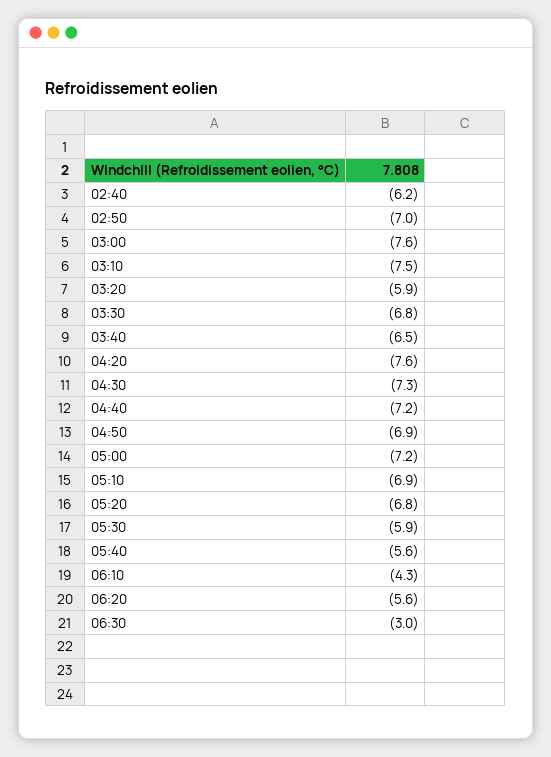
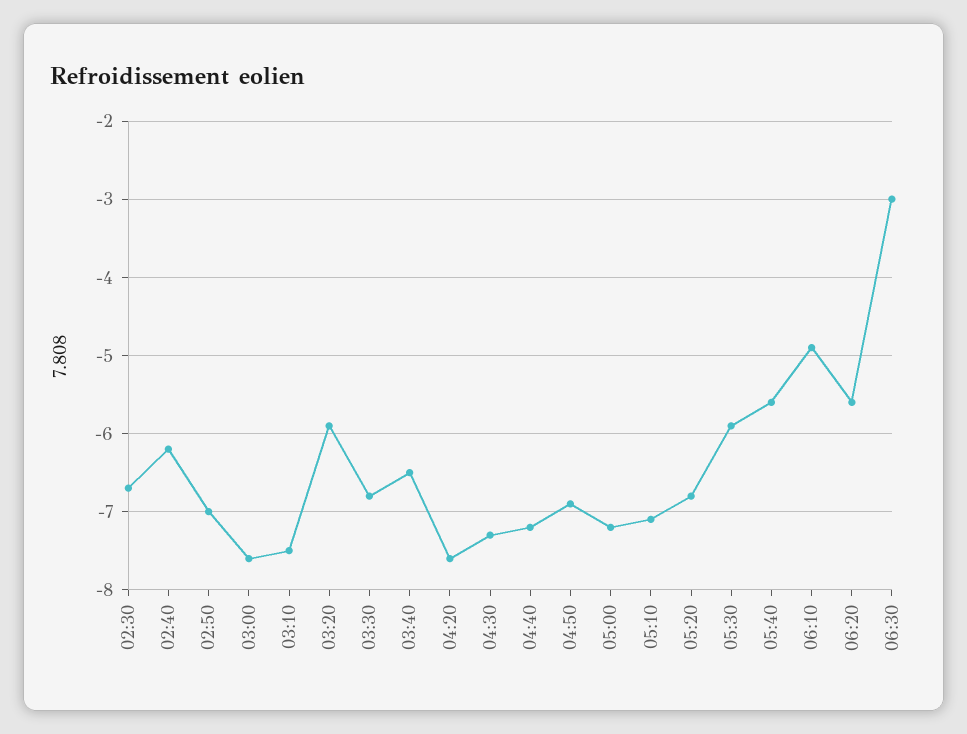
05:10: -6.9 -> -7.1
06:10: -4.3 -> -4.9
02:30: none -> -6.7

